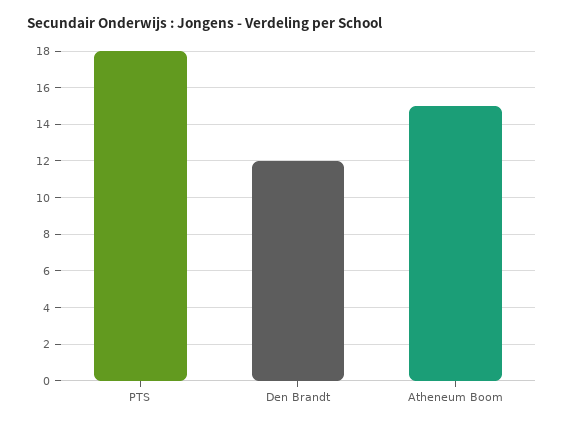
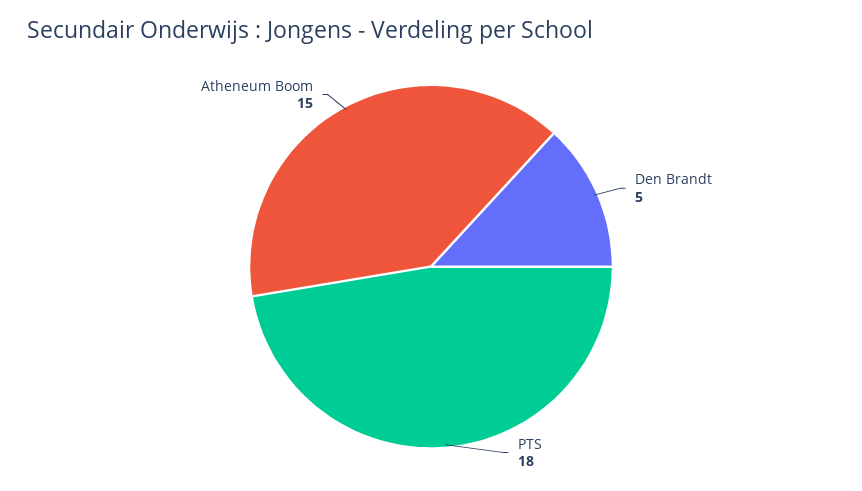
Den Brandt: 12 -> 5

